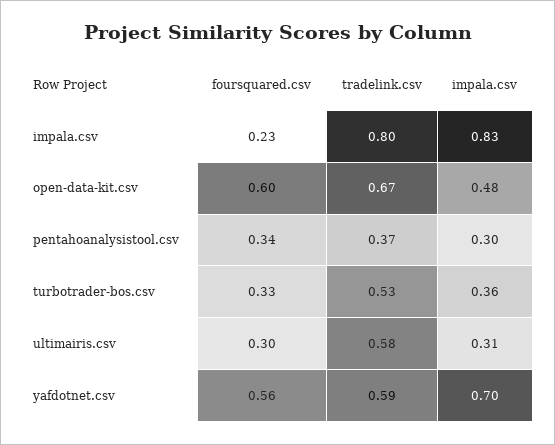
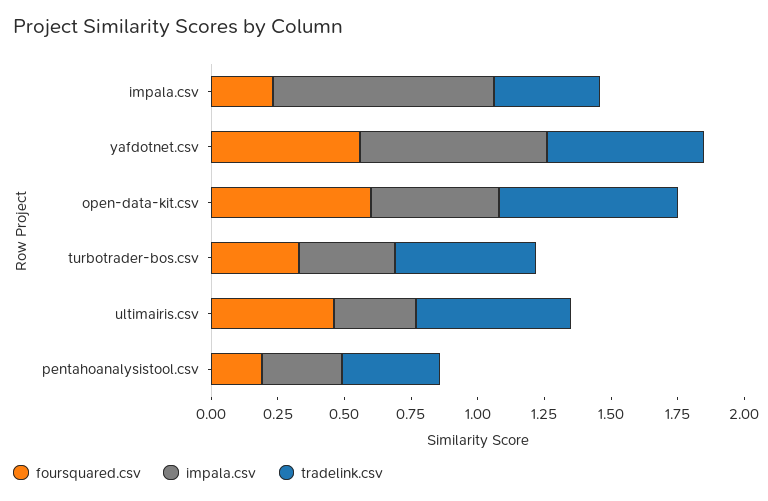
tradelink.csv, impala.csv: 0.8 -> 0.4
foursquared.csv, pentahoanalysistool.csv: 0.34 -> 0.2
foursquared.csv, ultimairis.csv: 0.3 -> 0.45

